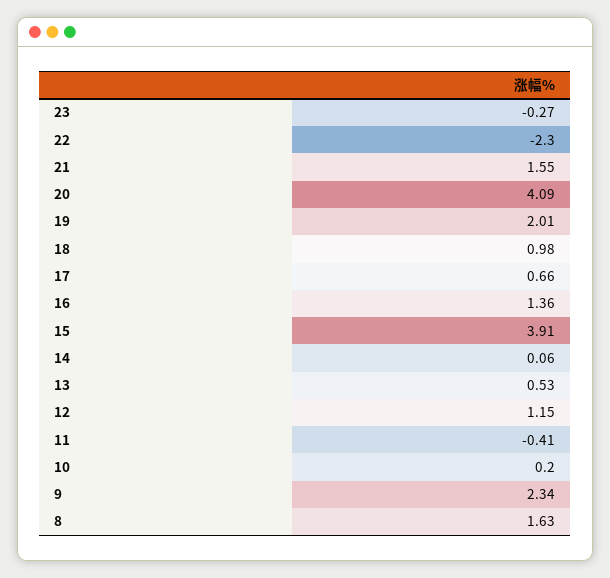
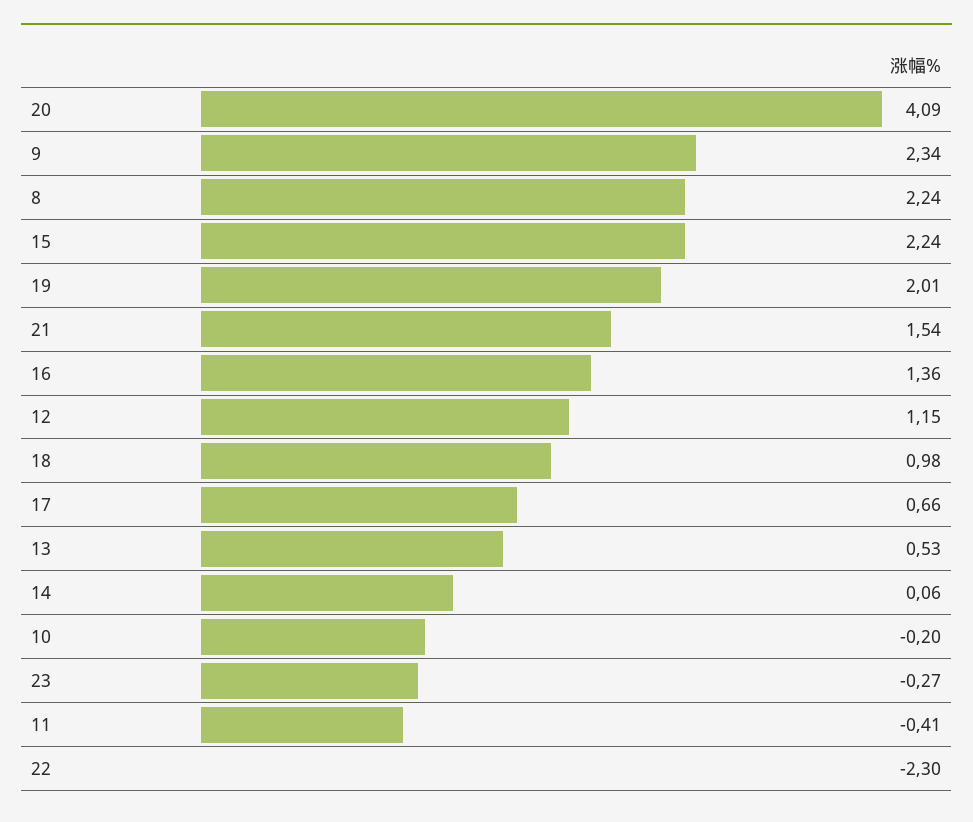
21: 1.55 -> 1.54
15: 3.91 -> 2.24
10: 0.2 -> -0.2
8: 1.63 -> 2.24

